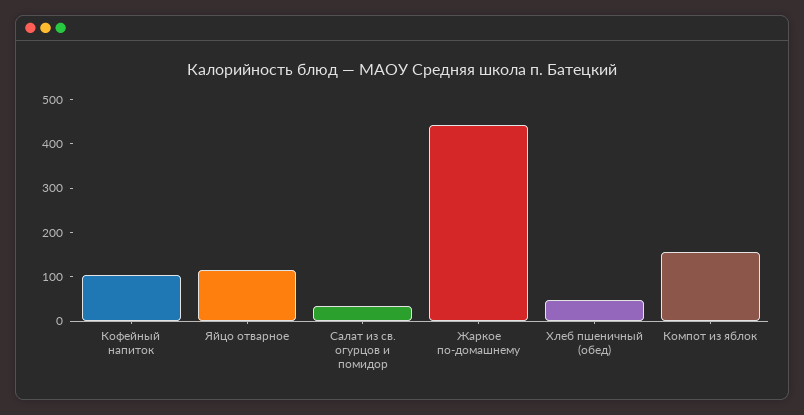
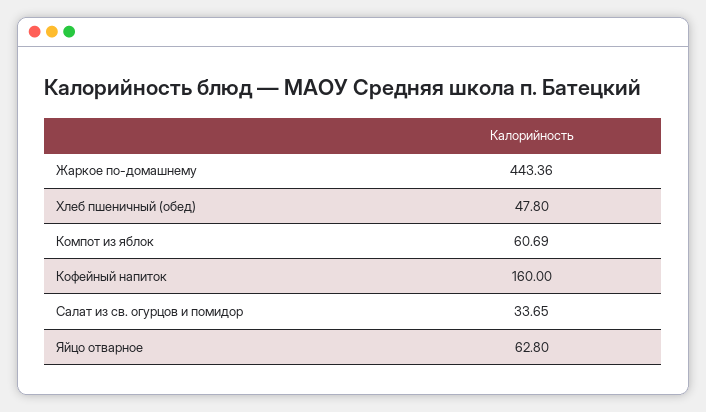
Кофейный напиток: 100 -> 160
Яйцо отварное: 120 -> 62.8
Компот из яблок: 160 -> 60.69

